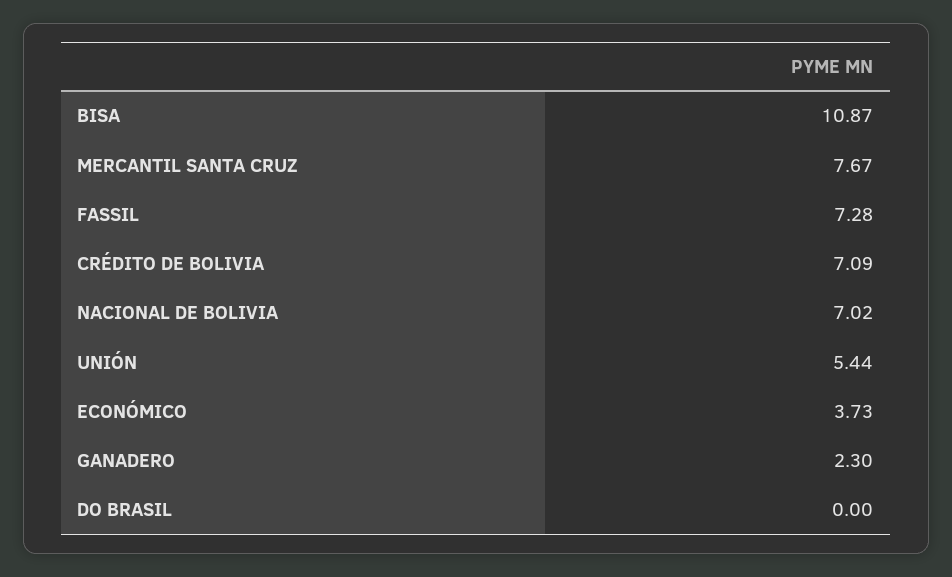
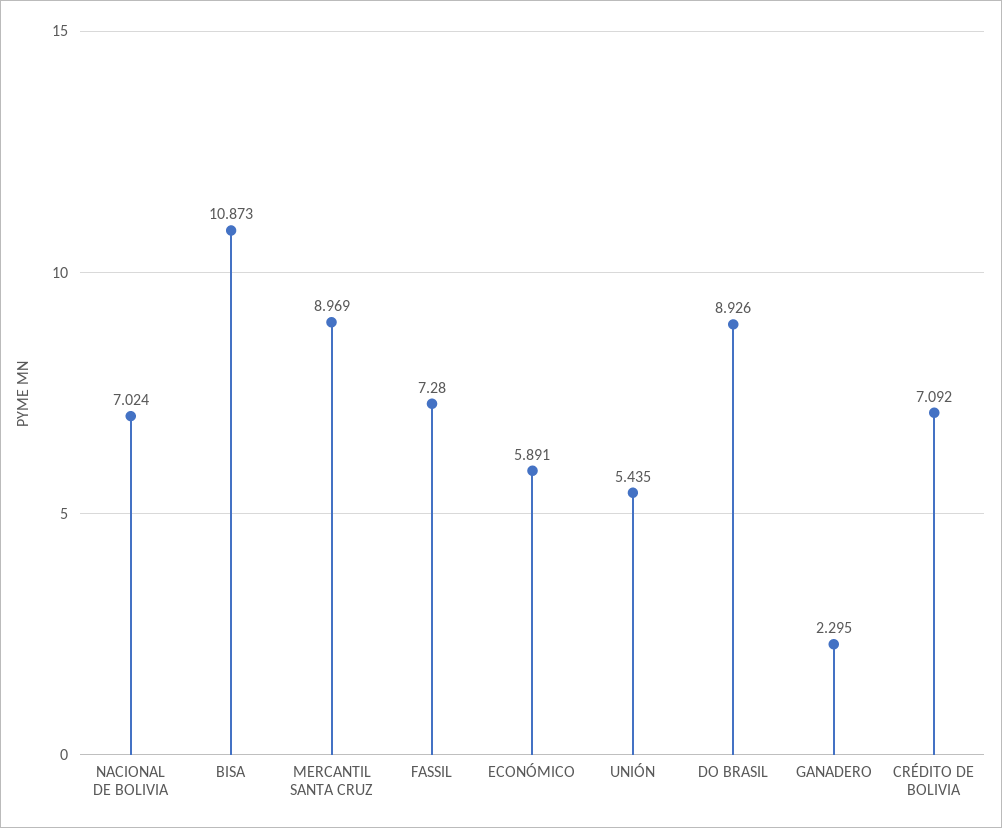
MERCANTIL SANTA CRUZ: 7.67 -> 8.969
ECONÓMICO: 3.73 -> 5.891
DO BRASIL: 0 -> 8.926

